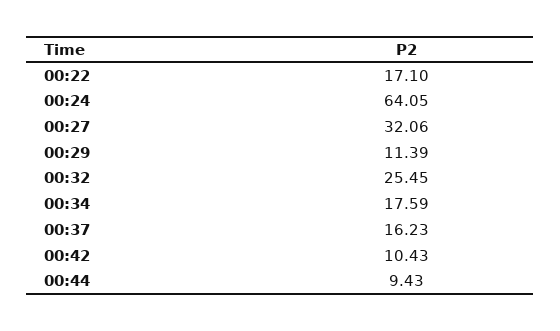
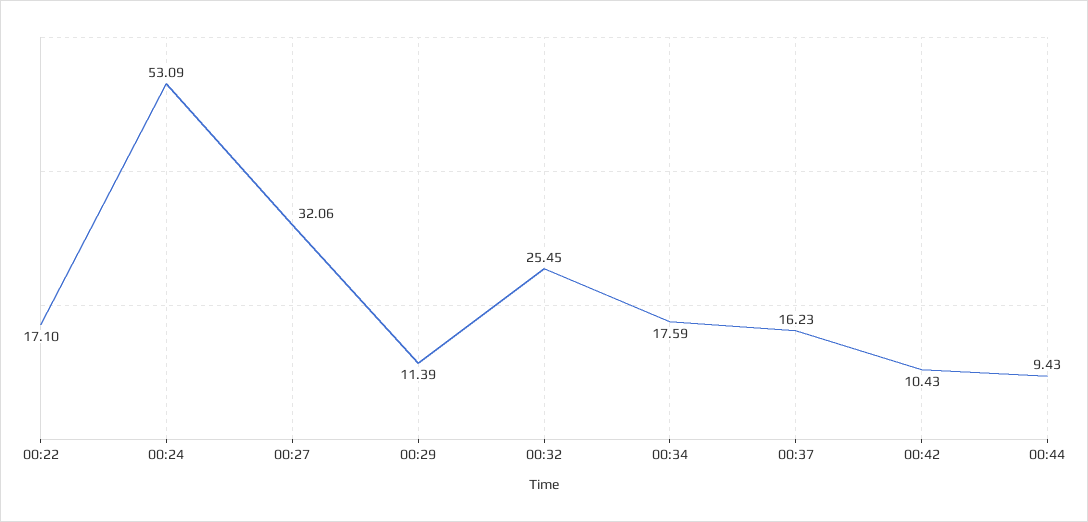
00:24: 64.05 -> 53.09

